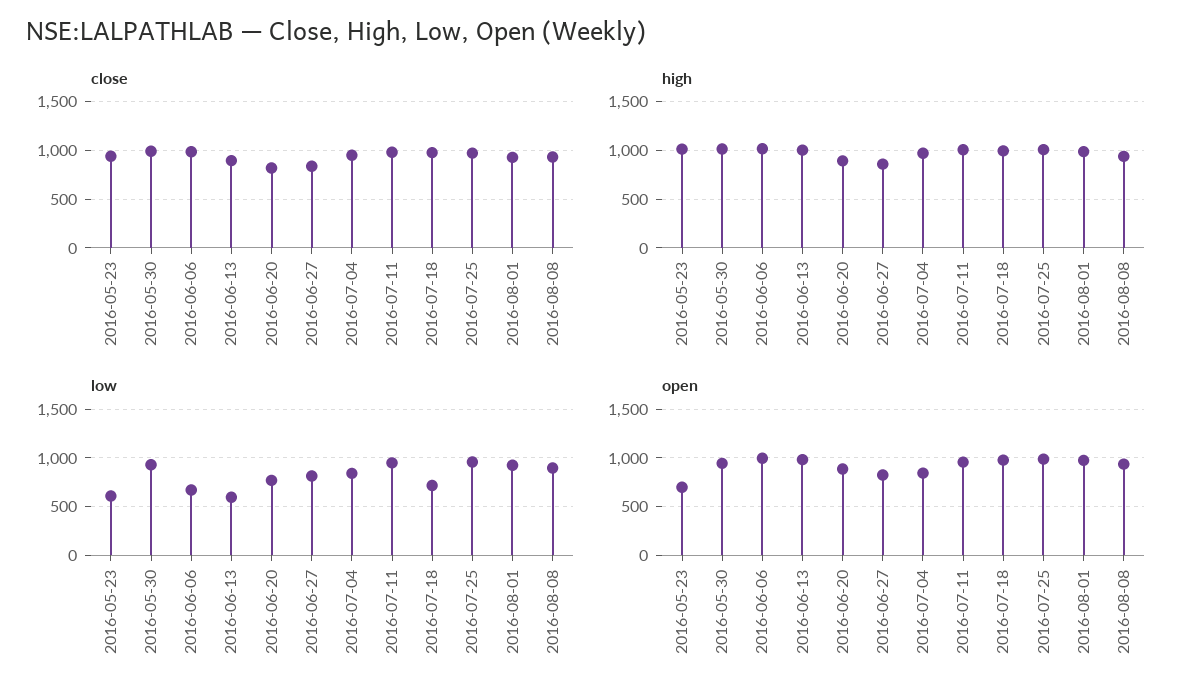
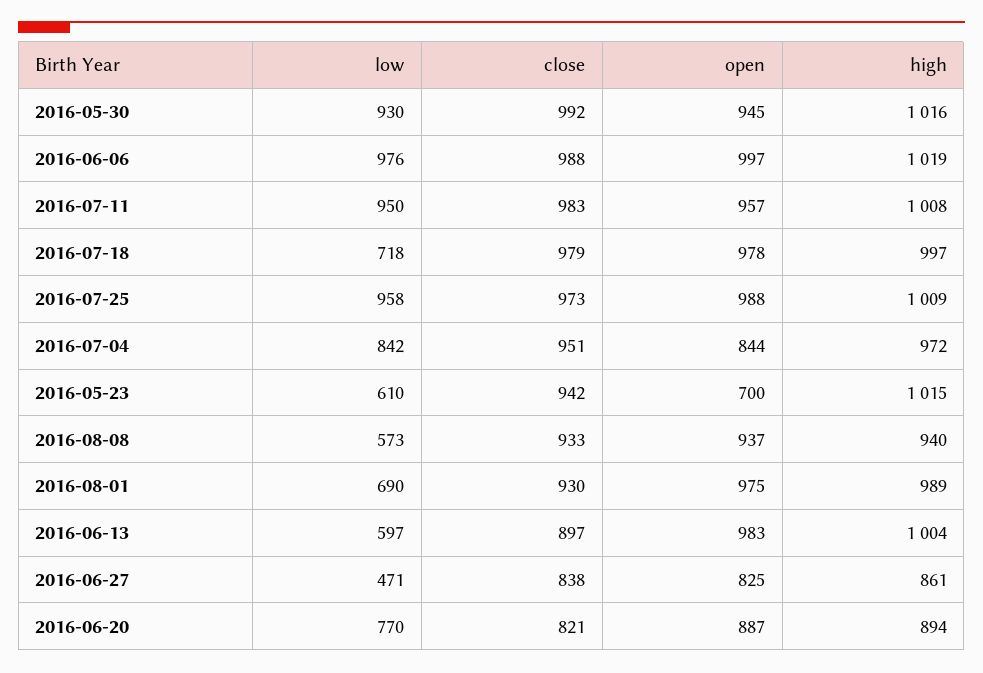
low, 2016-06-06: 700 -> 976
low, 2016-06-27: 800 -> 471
low, 2016-08-01: 900 -> 690
low, 2016-08-08: 900 -> 573

